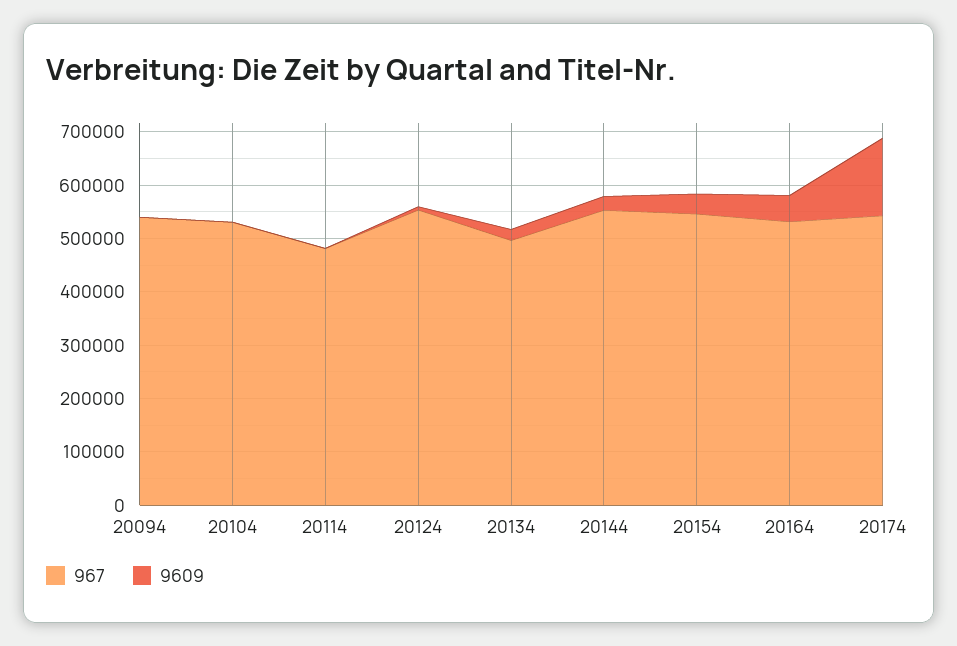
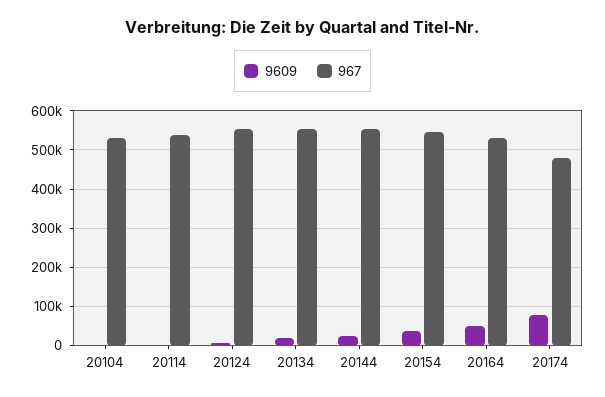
967, 20094: 540000 -> none
9609, 20094: 0 -> none
967, 20114: 480000 -> 540000
967, 20134: 500000 -> 560000
967, 20174: 540000 -> 480000
9609, 20174: 140000 -> 80000

